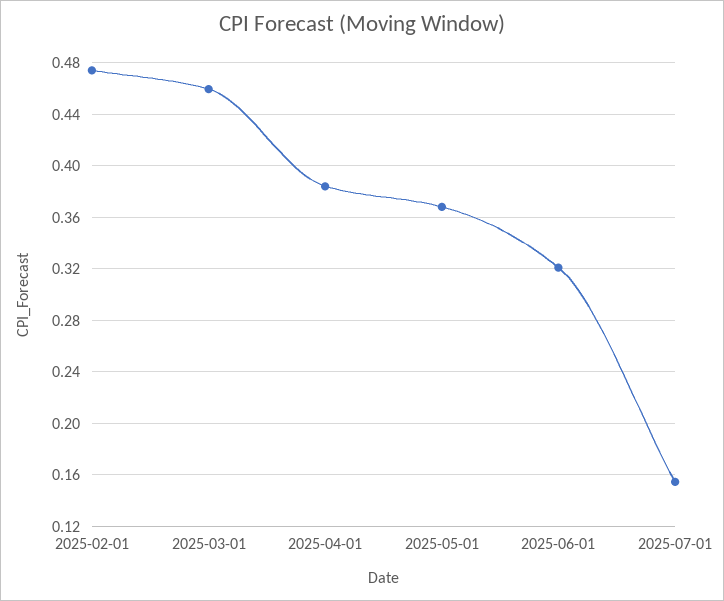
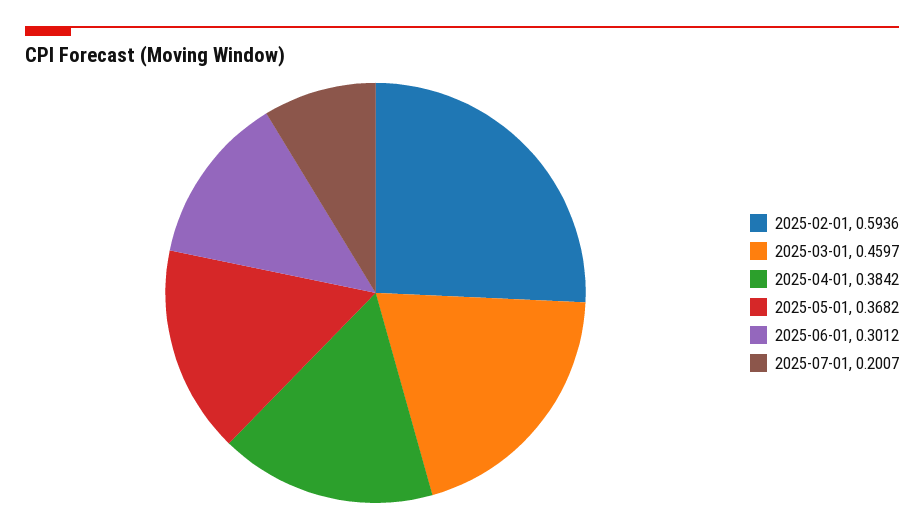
2025-02-01: 0.475 -> 0.5936
2025-06-01: 0.32 -> 0.3012
2025-07-01: 0.155 -> 0.2007

